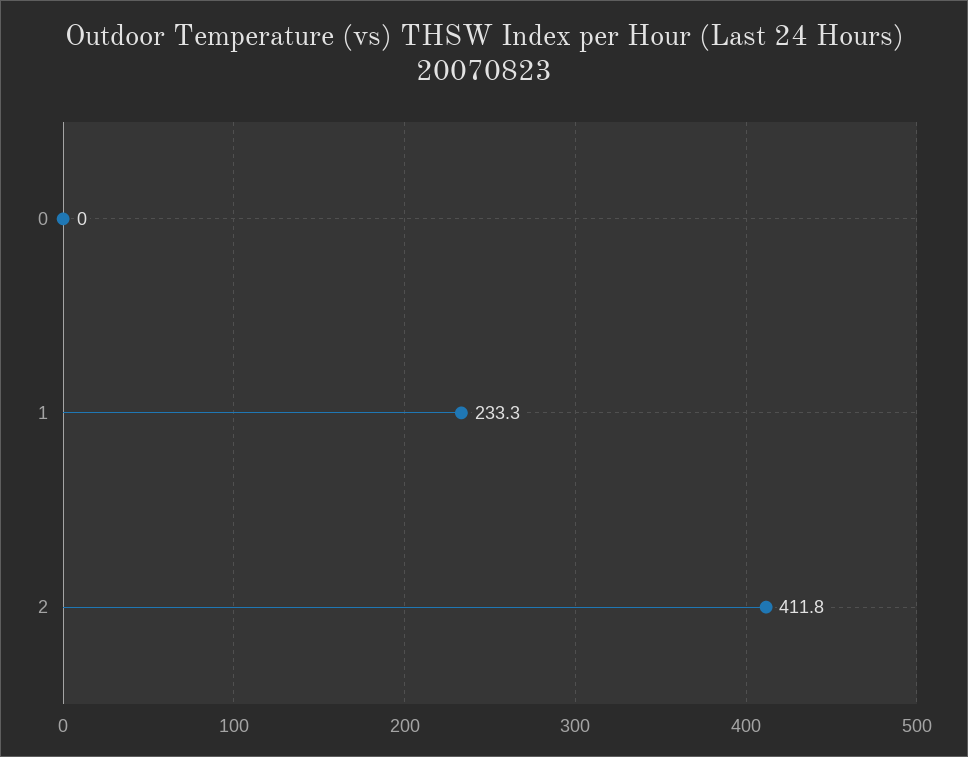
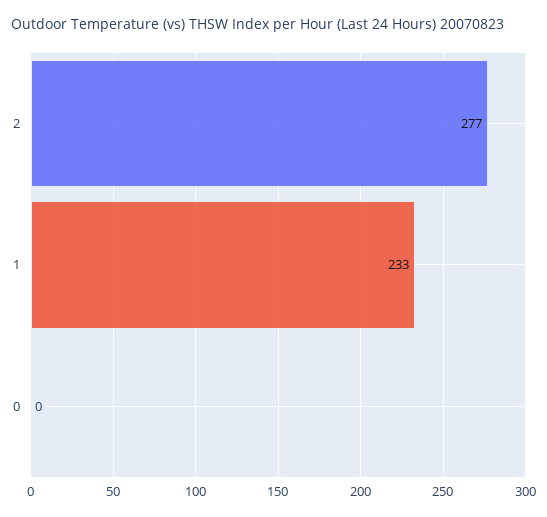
2: 411.8 -> 277

